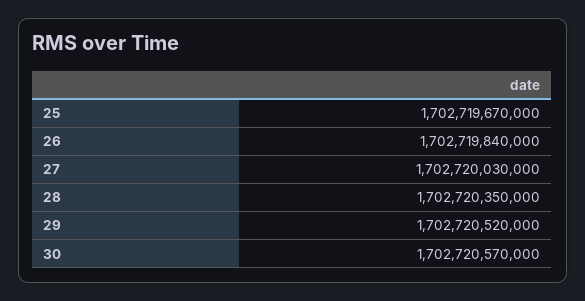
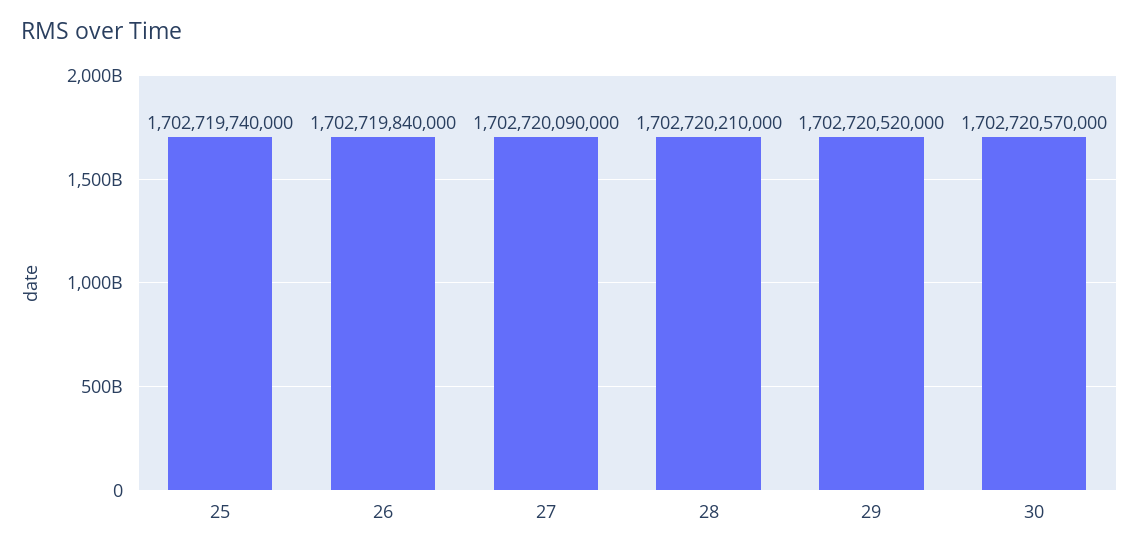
25: 1702719670000 -> 1702719740000
27: 1702720030000 -> 1702720090000
28: 1702720350000 -> 1702720210000

